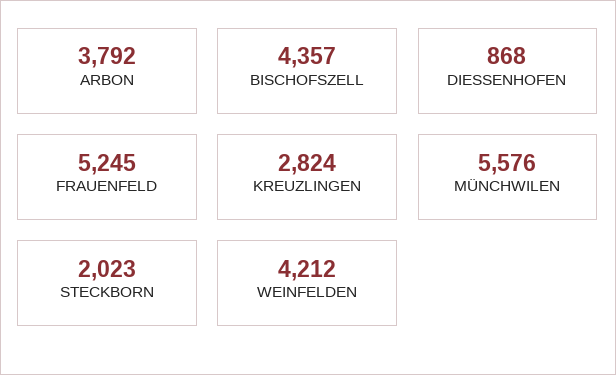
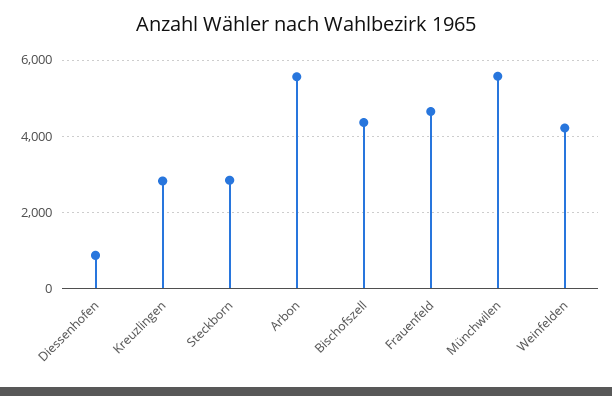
ARBON: 3792 -> 5600
FRAUENFELD: 5245 -> 4600
STECKBORN: 2023 -> 2800

